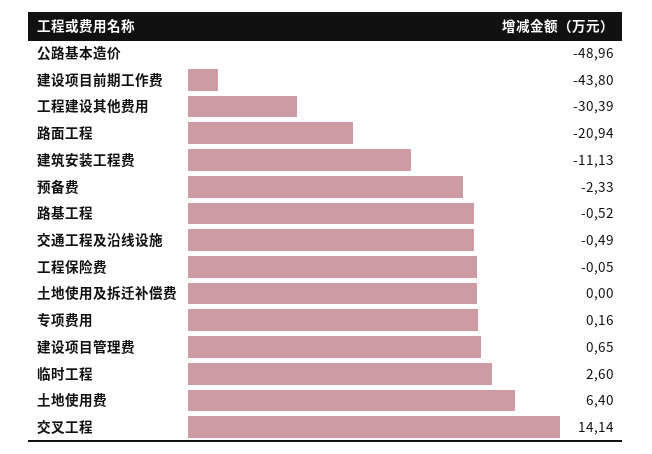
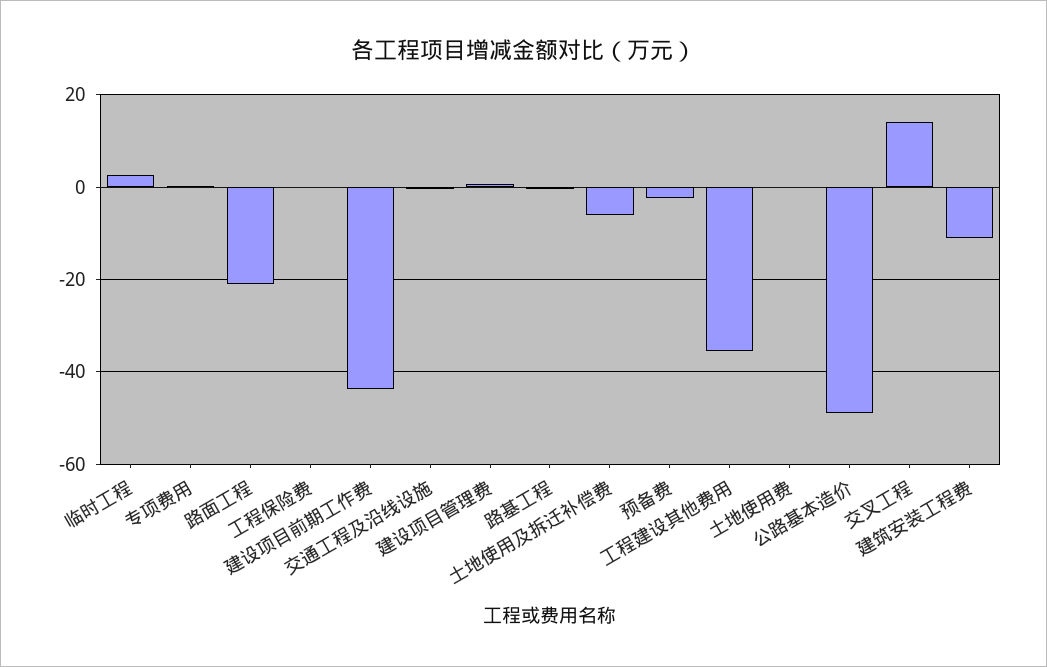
工程建设其他费用: -30.39 -> -36
土地使用及拆迁补偿费: 0 -> -6
土地使用费: 6.4 -> 0

